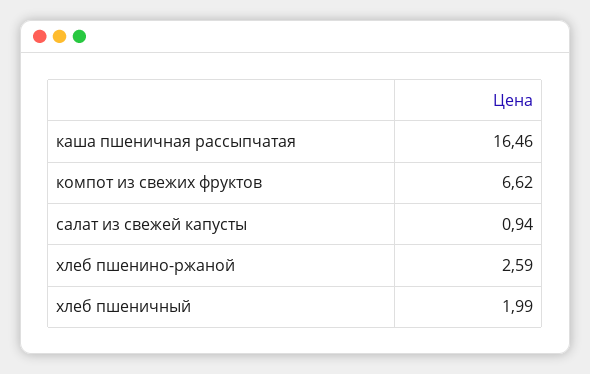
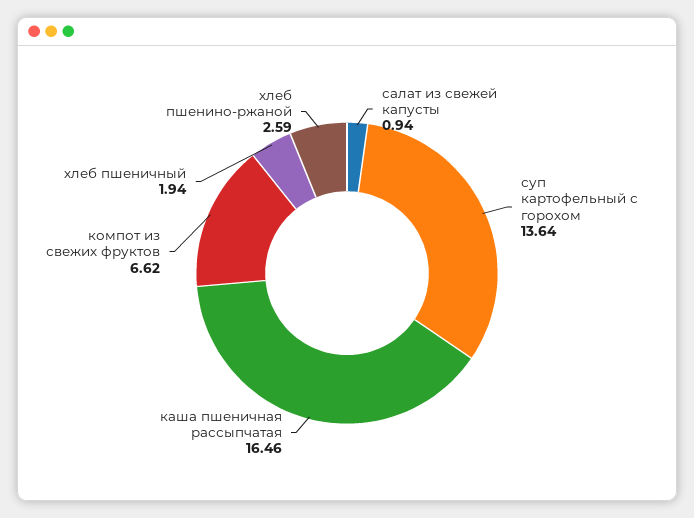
хлеб пшеничный: 1.99 -> 1.94
суп картофельный с горохом: none -> 13.64

